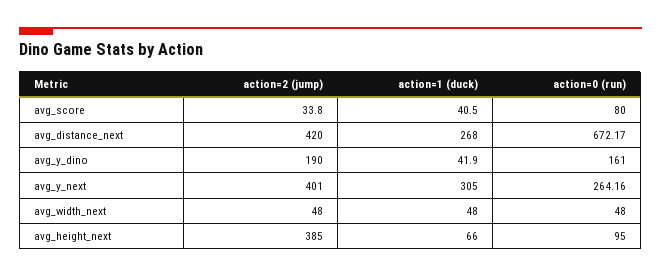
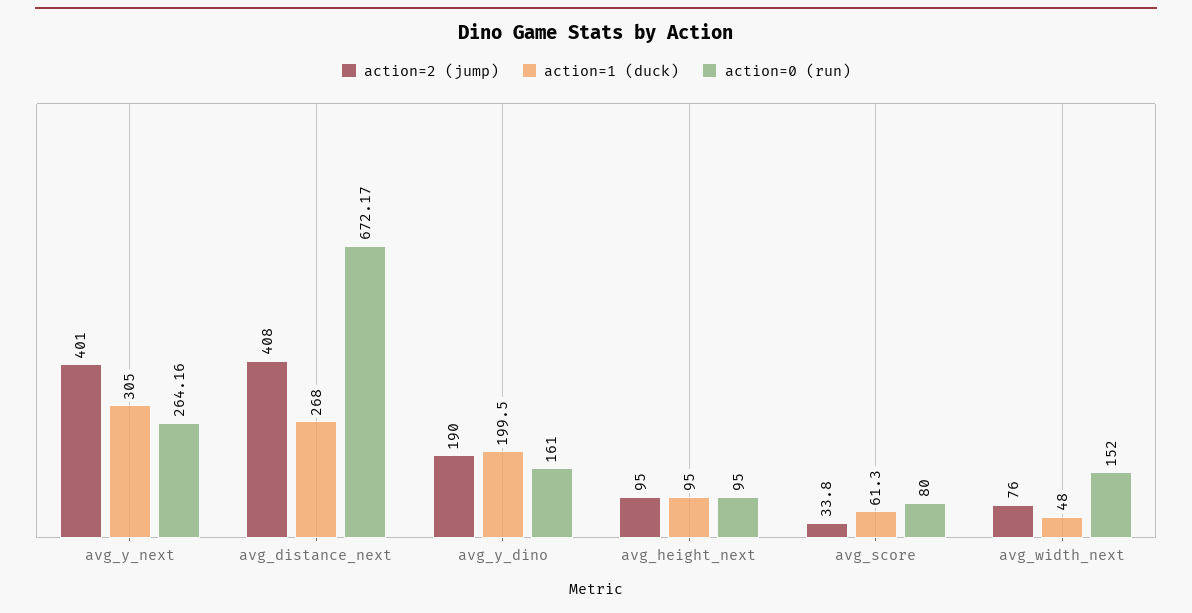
action=1 (duck), avg_score: 40.5 -> 61.3
action=2 (jump), avg_distance_next: 420 -> 408
action=1 (duck), avg_y_dino: 41.9 -> 199.5
action=2 (jump), avg_width_next: 48 -> 76
action=0 (run), avg_width_next: 48 -> 152
action=2 (jump), avg_height_next: 385 -> 95
action=1 (duck), avg_height_next: 66 -> 95

